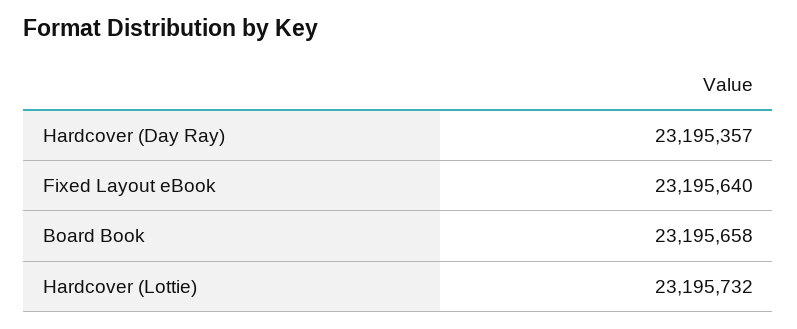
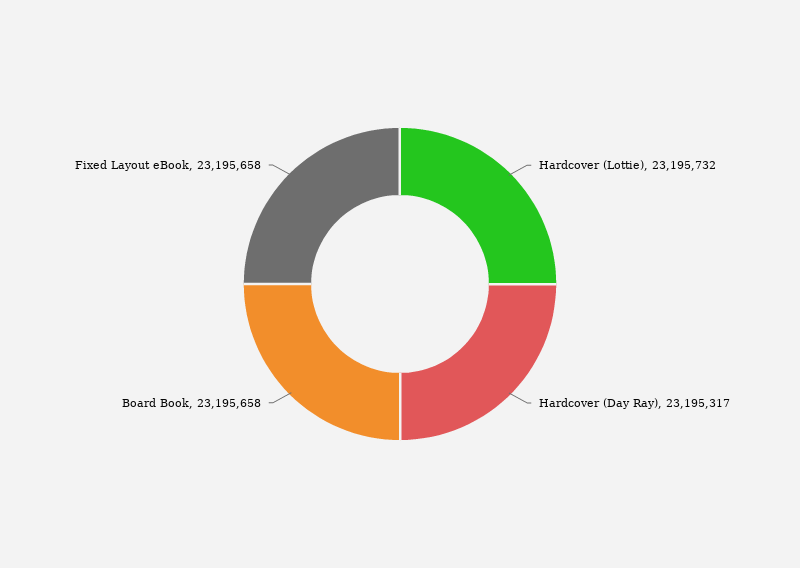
Hardcover (Day Ray): 23195357 -> 23195317
Fixed Layout eBook: 23195640 -> 23195658

